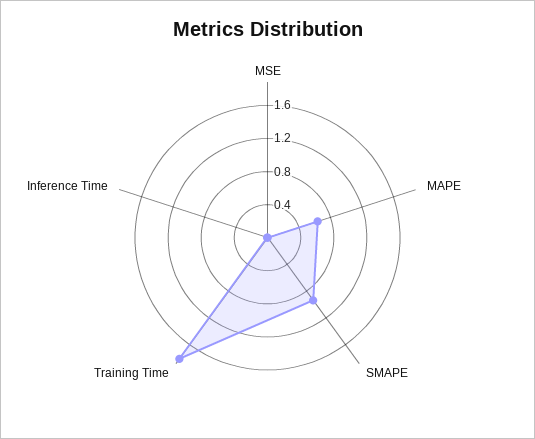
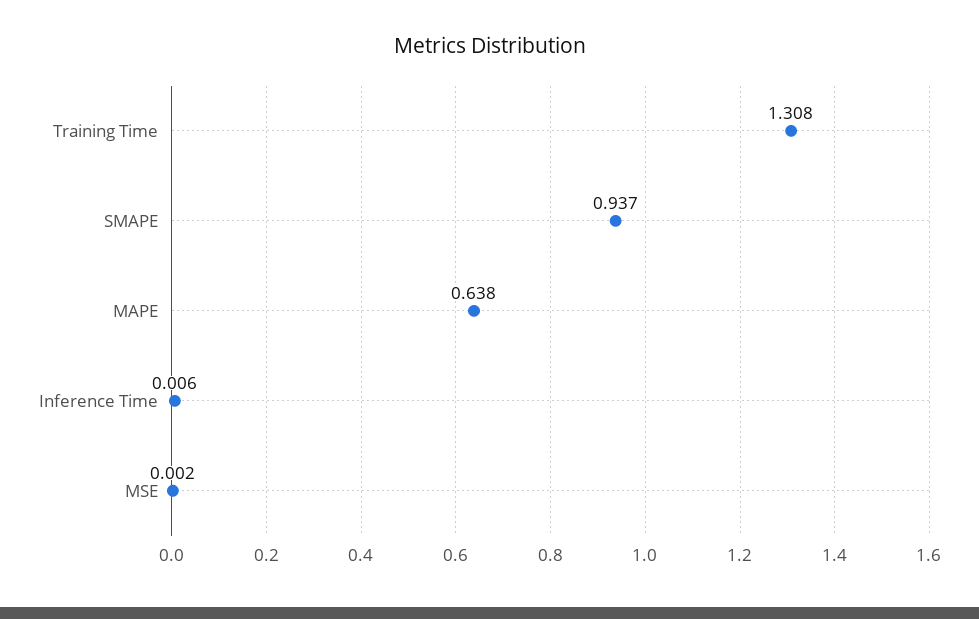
Training Time: 1.8 -> 1.308

